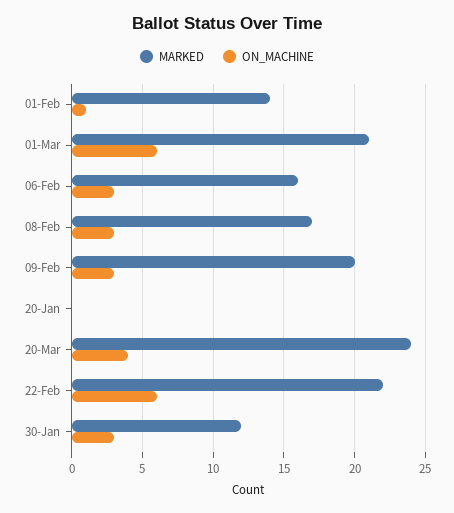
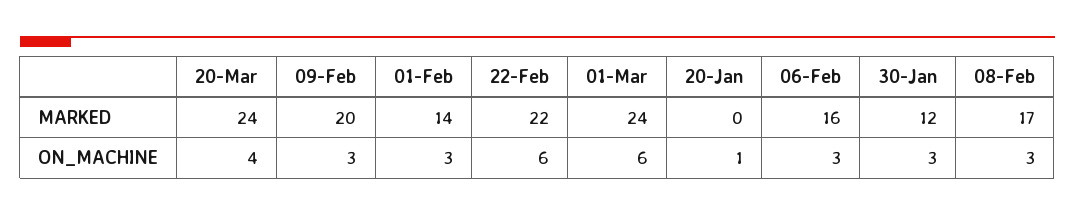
ON_MACHINE, 01-Feb: 1 -> 3
MARKED, 01-Mar: 21 -> 24
ON_MACHINE, 20-Jan: 0 -> 1

